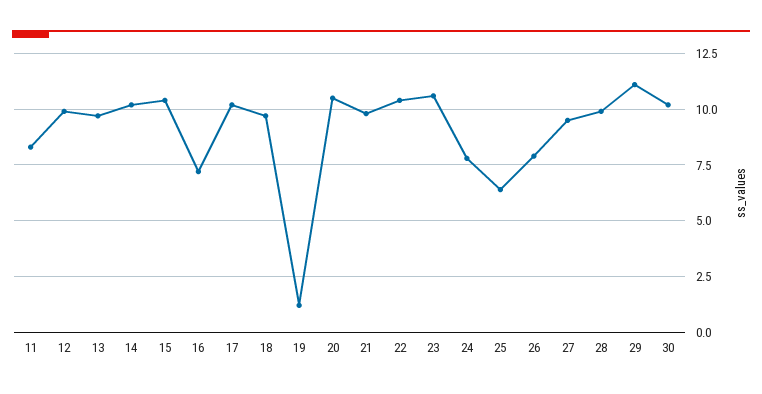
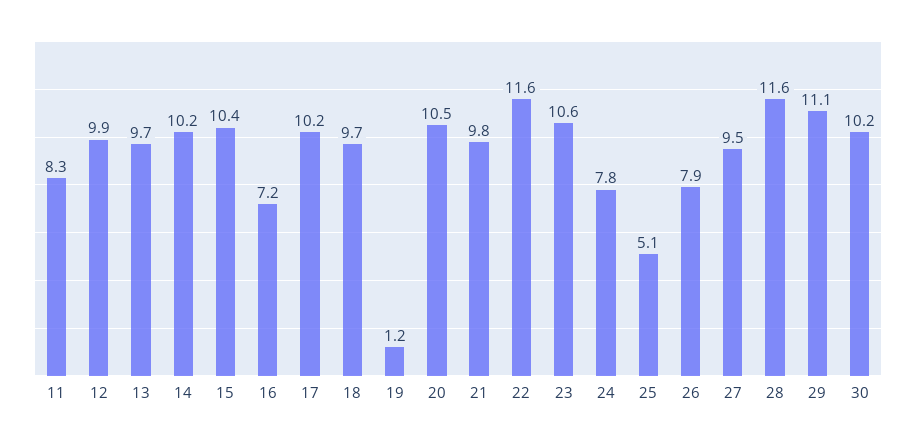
22: 10.5 -> 11.6
25: 6.5 -> 5.1
28: 10 -> 11.6

